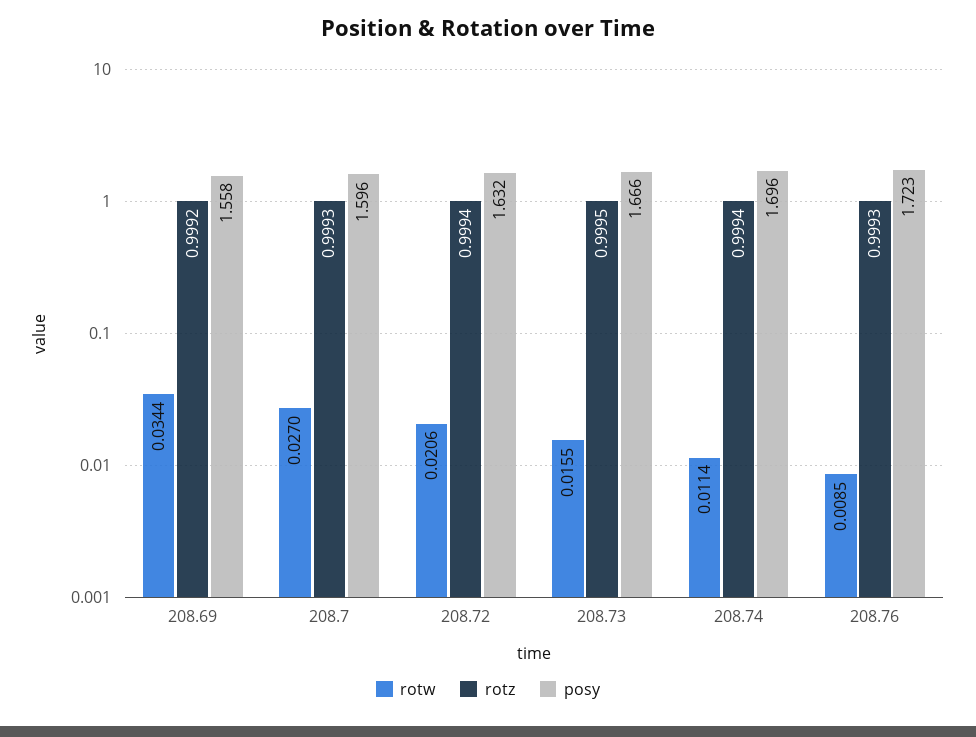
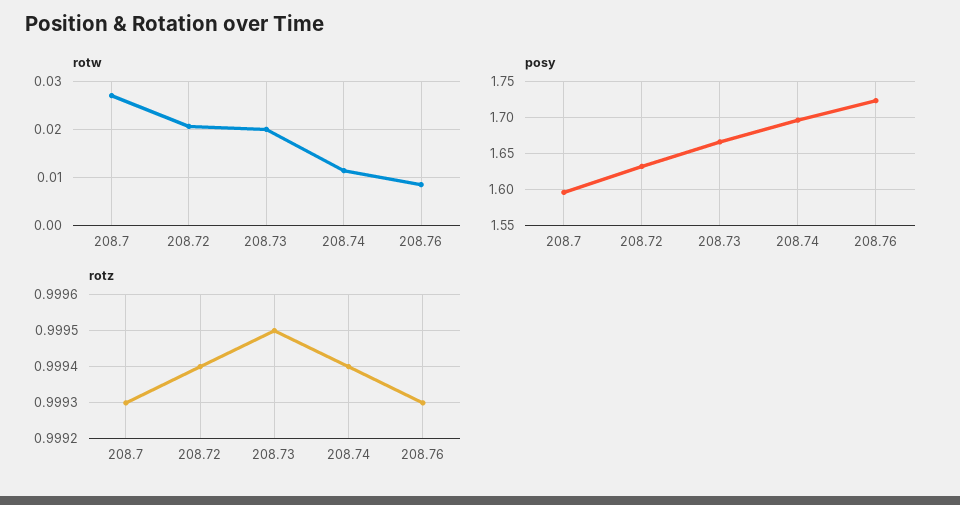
rotw, 208.69: 0.0344 -> none
rotz, 208.69: 0.9992 -> none
posy, 208.69: 1.558 -> none
rotw, 208.73: 0.0155 -> 0.02

